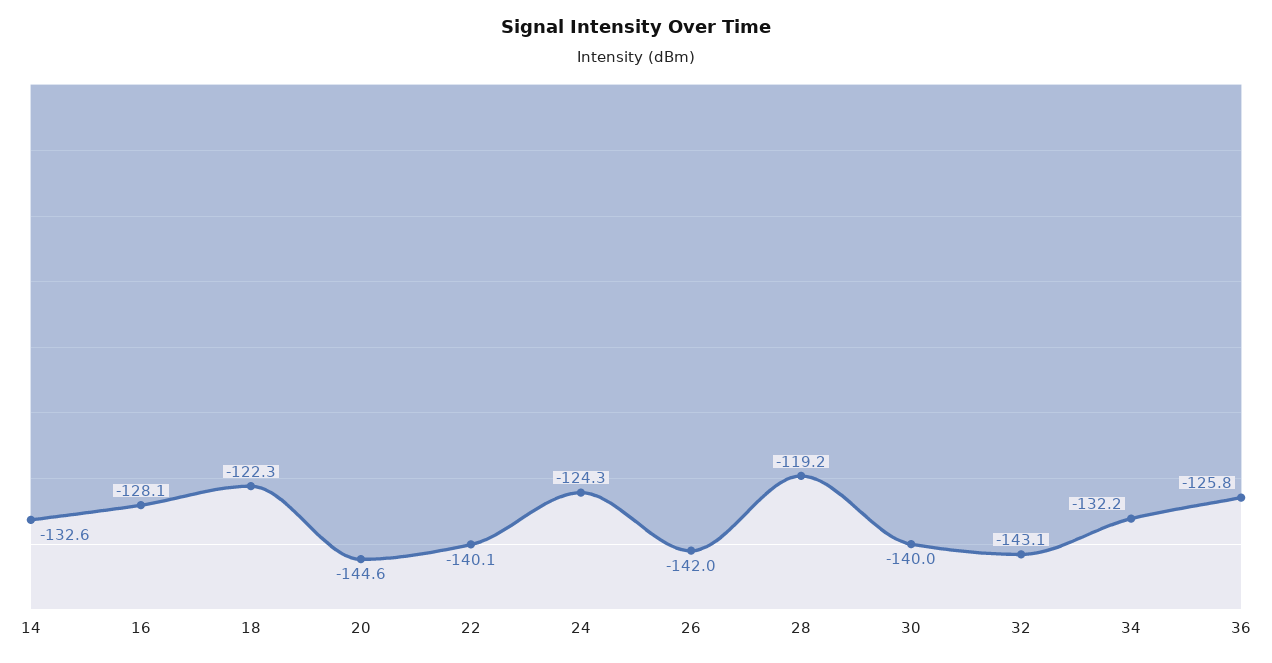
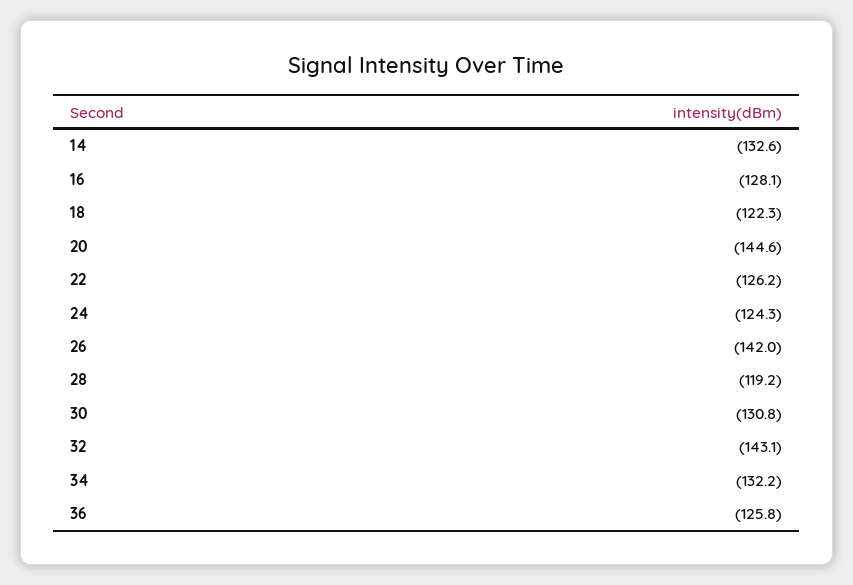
22: -140.1 -> -126.2
30: -140 -> -130.8

